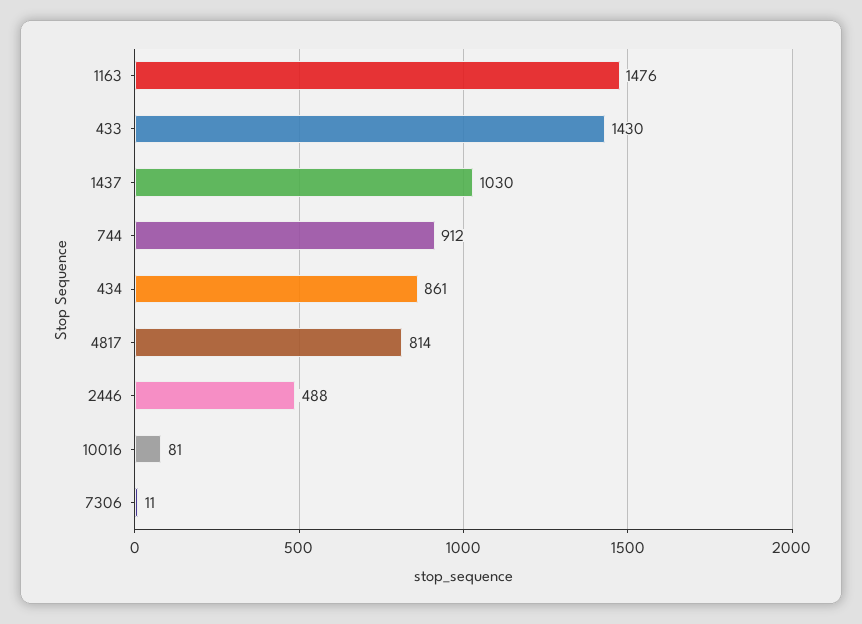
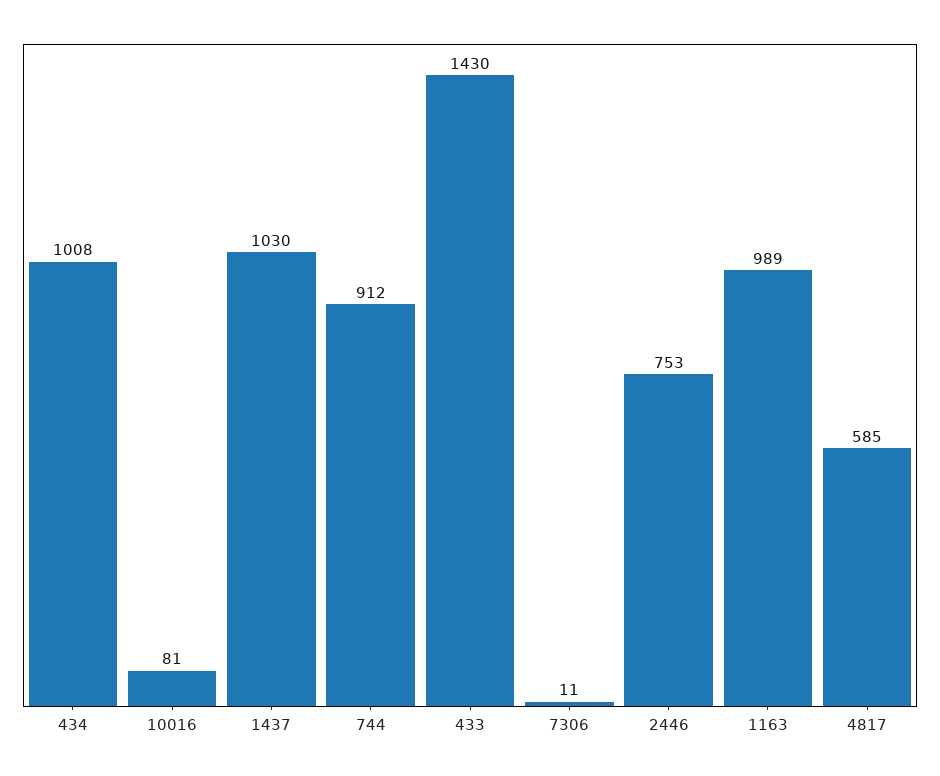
1163: 1476 -> 989
434: 861 -> 1008
4817: 814 -> 585
2446: 488 -> 753

